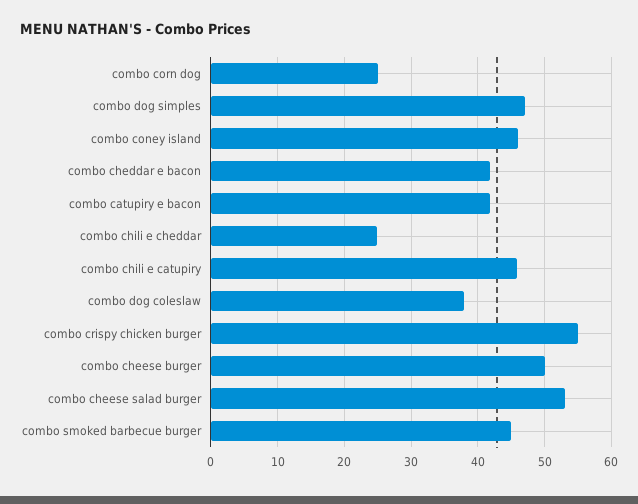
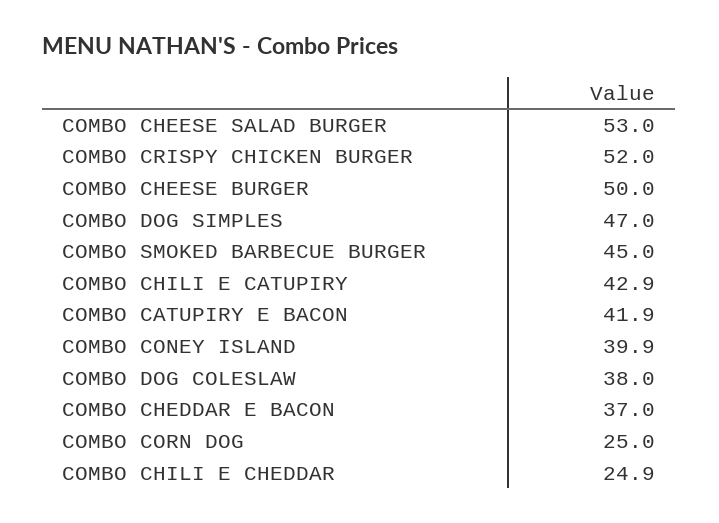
combo coney island: 46 -> 39.9
combo cheddar e bacon: 42 -> 37
combo chili e catupiry: 46 -> 42.9
combo crispy chicken burger: 55 -> 52

